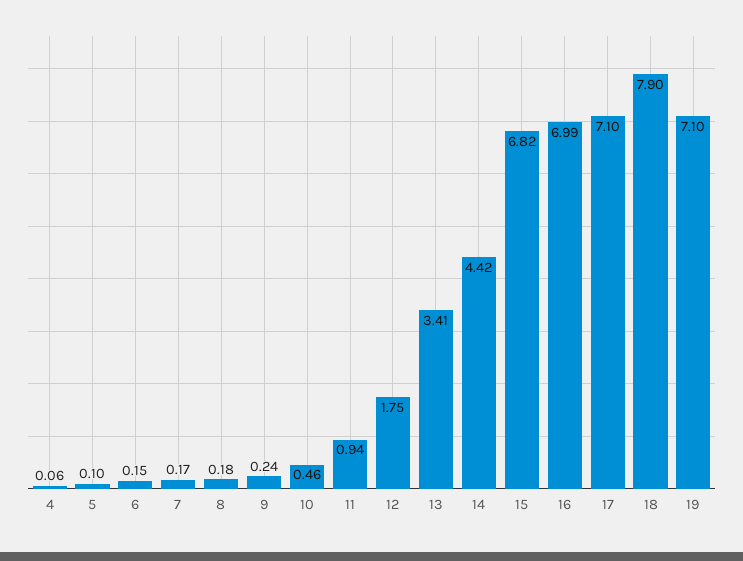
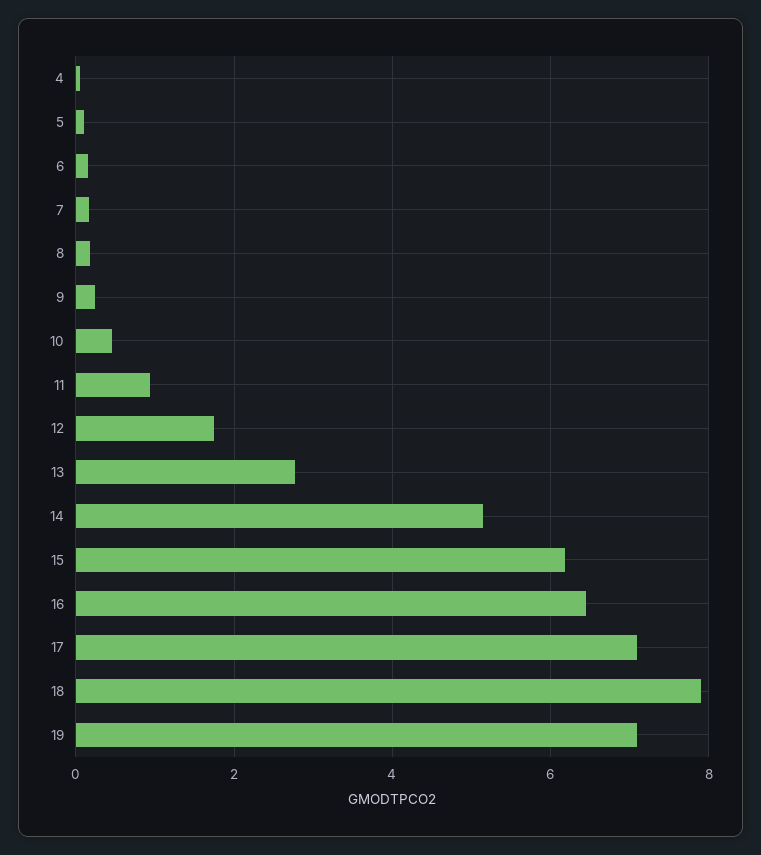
13: 3.41 -> 2.8
14: 4.42 -> 5.2
15: 6.82 -> 6.2
16: 6.99 -> 6.4

